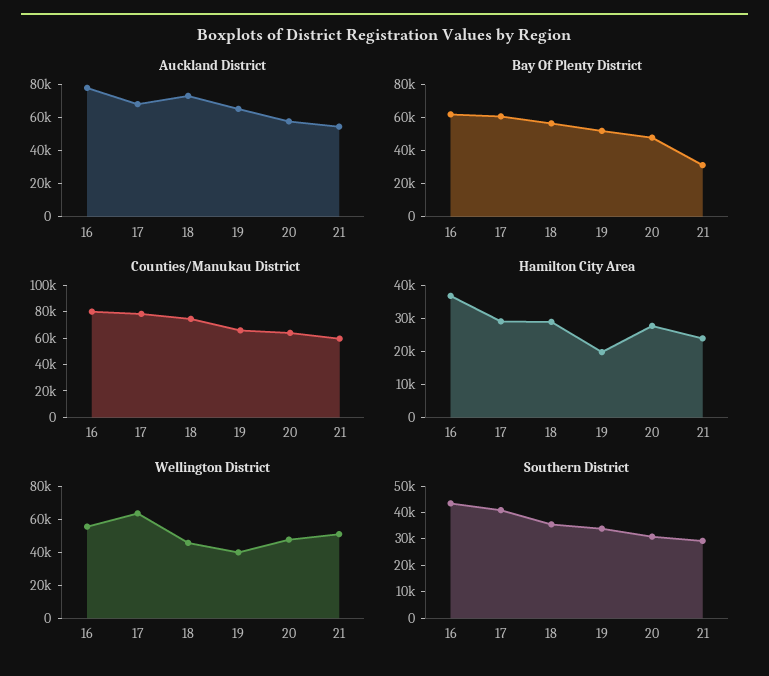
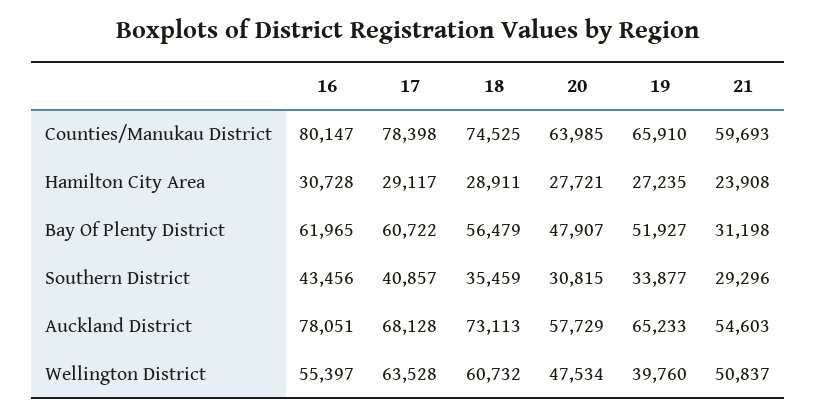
Hamilton City Area, 16: 37500 -> 30728
Hamilton City Area, 19: 20000 -> 27235
Wellington District, 18: 45000 -> 60732

